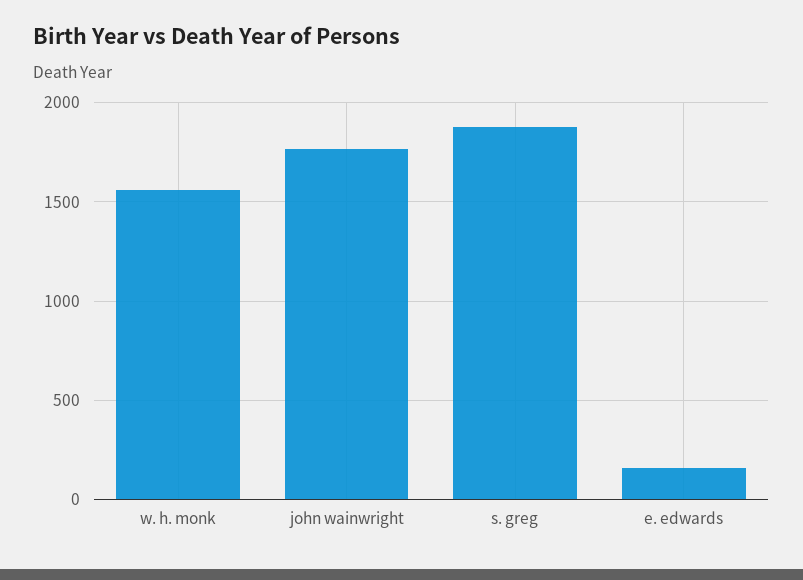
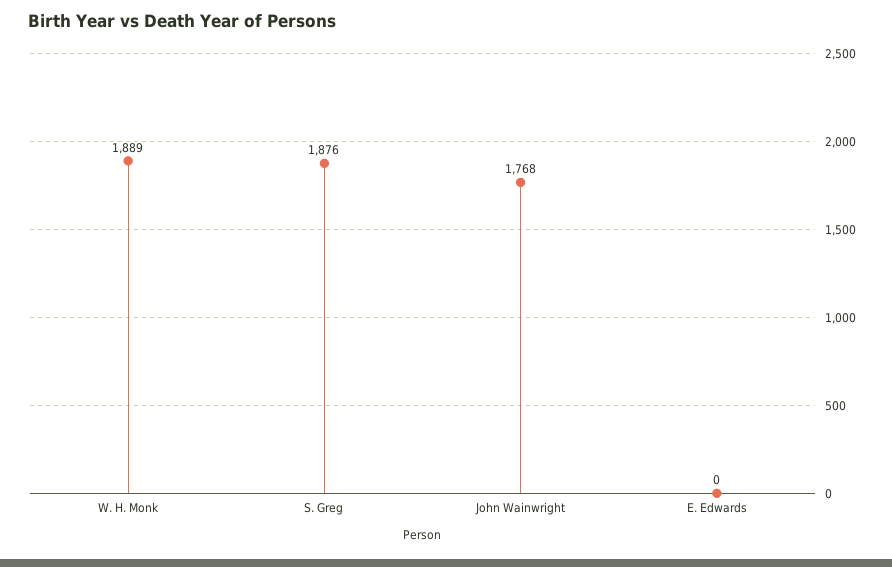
w. h. monk: 1550 -> 1889
e. edwards: 150 -> 0

